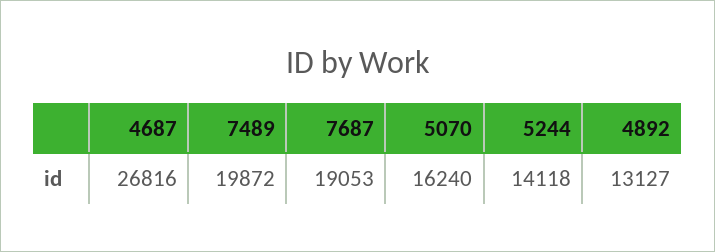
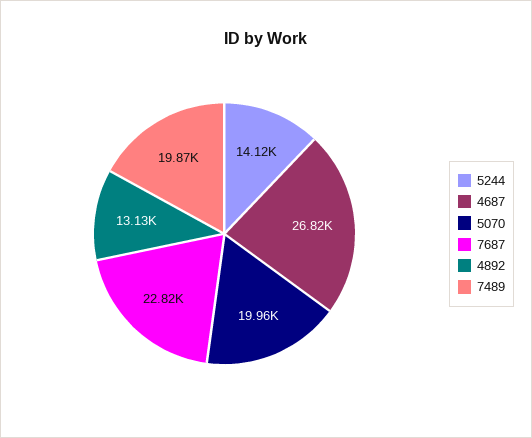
7687: 19053 -> 22820
5070: 16240 -> 19960

